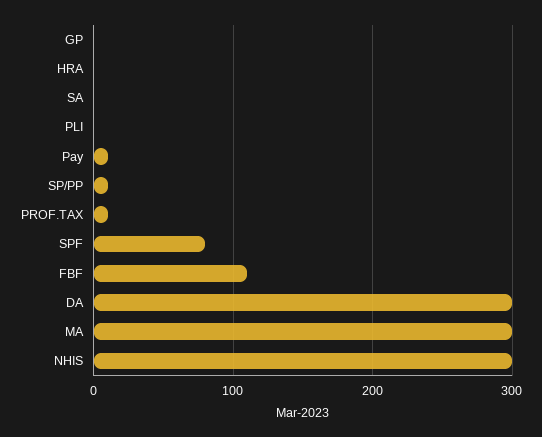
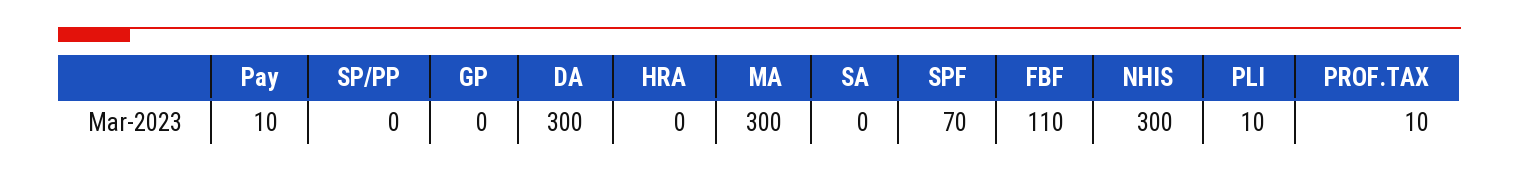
PLI: 0 -> 10
SP/PP: 10 -> 0
SPF: 80 -> 70

